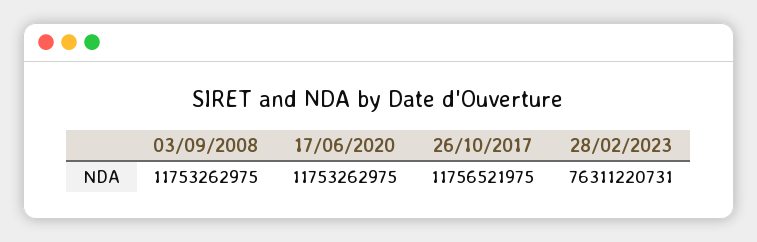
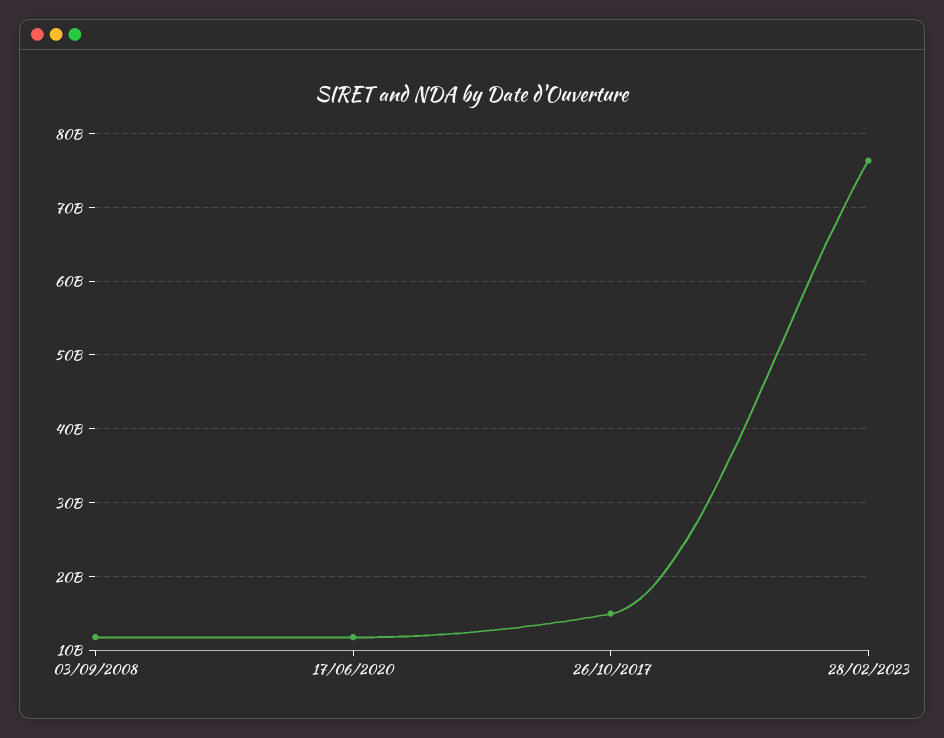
26/10/2017: 11756521975 -> 15000000000

